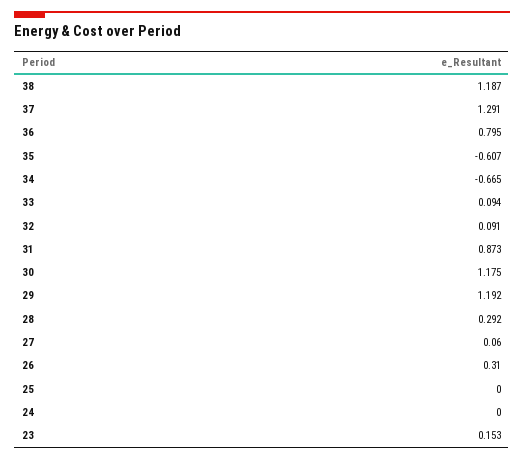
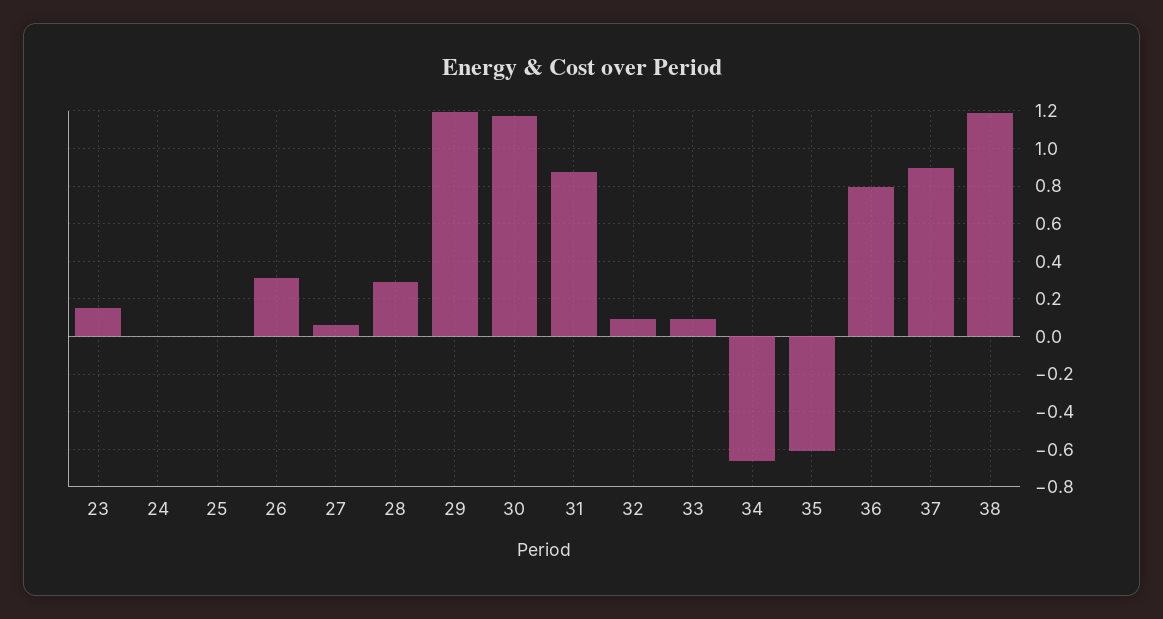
37: 1.291 -> 0.9

